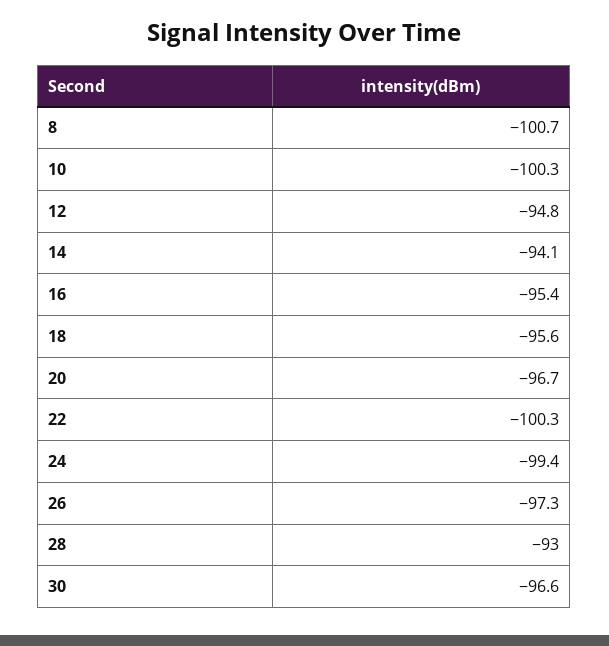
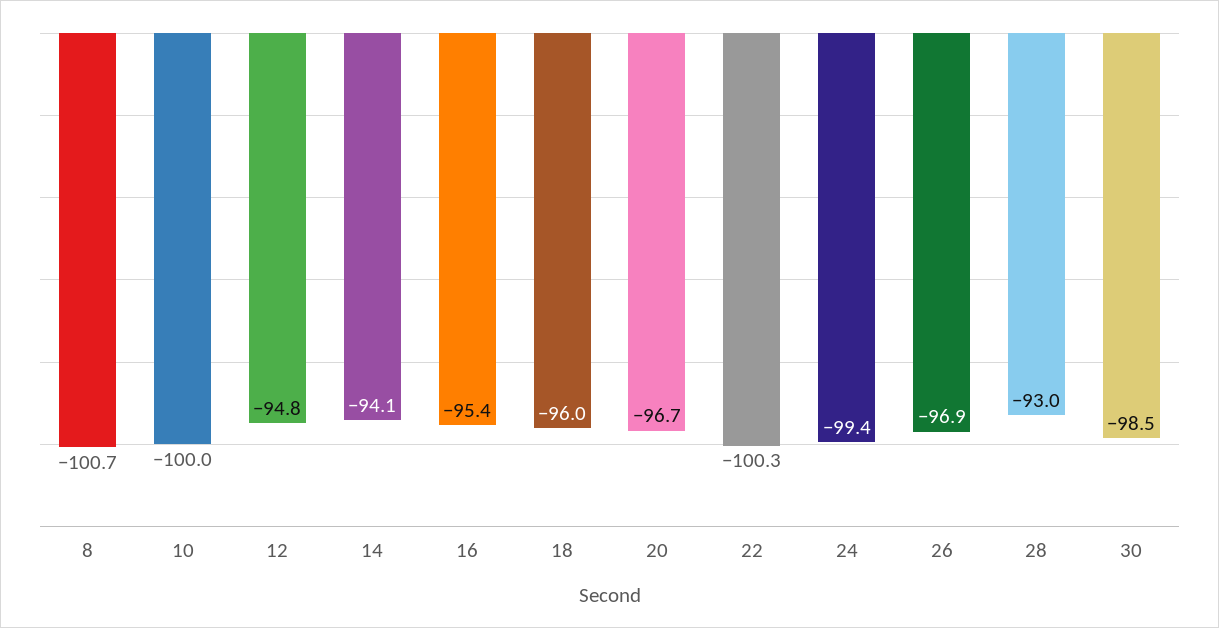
10: -100.3 -> -100
18: -95.6 -> -96
26: -97.3 -> -96.9
30: -96.6 -> -98.5

